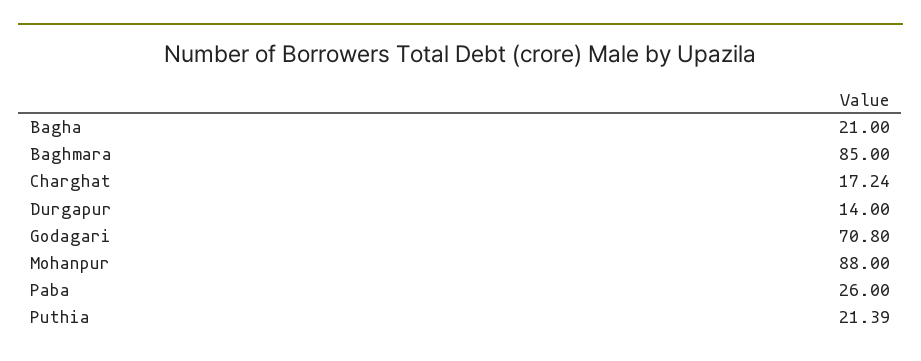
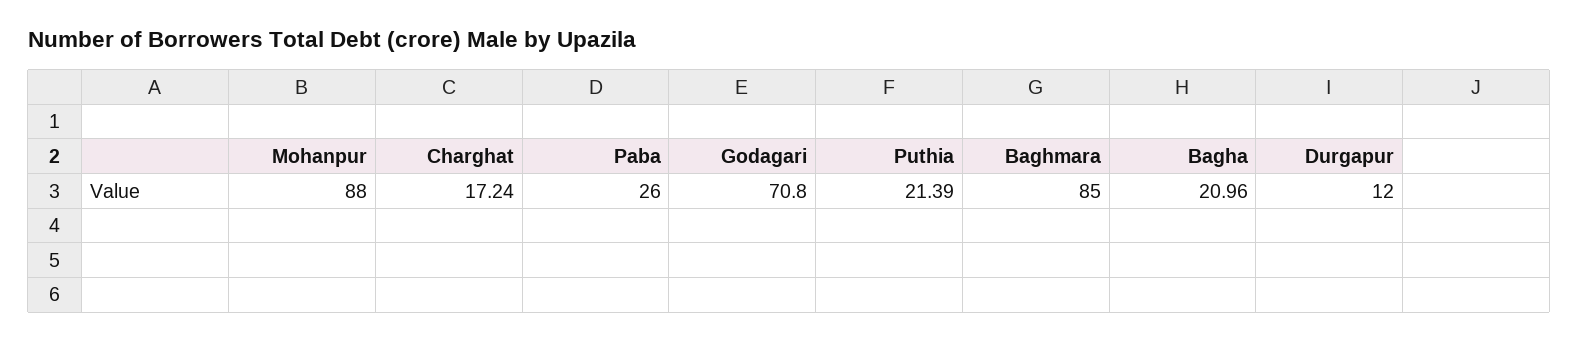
Bagha: 21 -> 20.96
Durgapur: 14 -> 12

